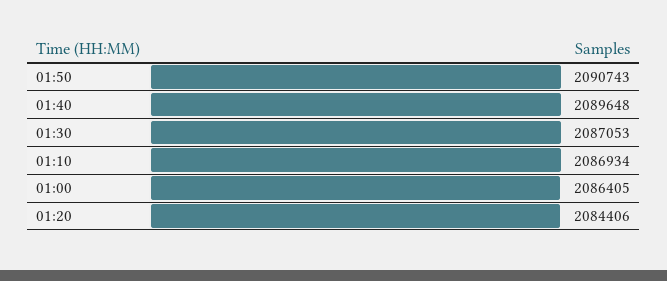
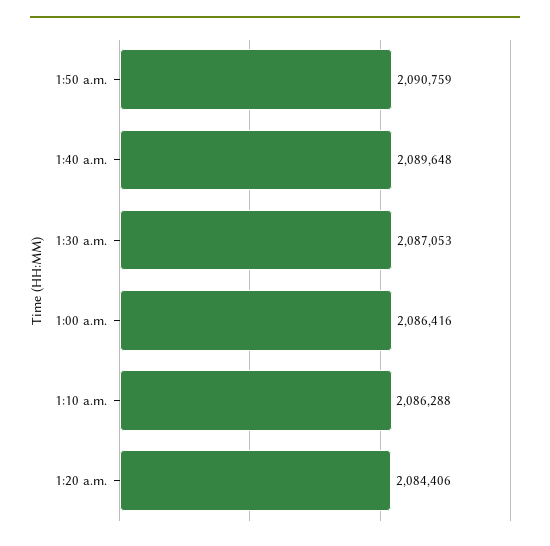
01:50: 2090743 -> 2090759
01:10: 2086934 -> 2086288
01:00: 2086405 -> 2086416

